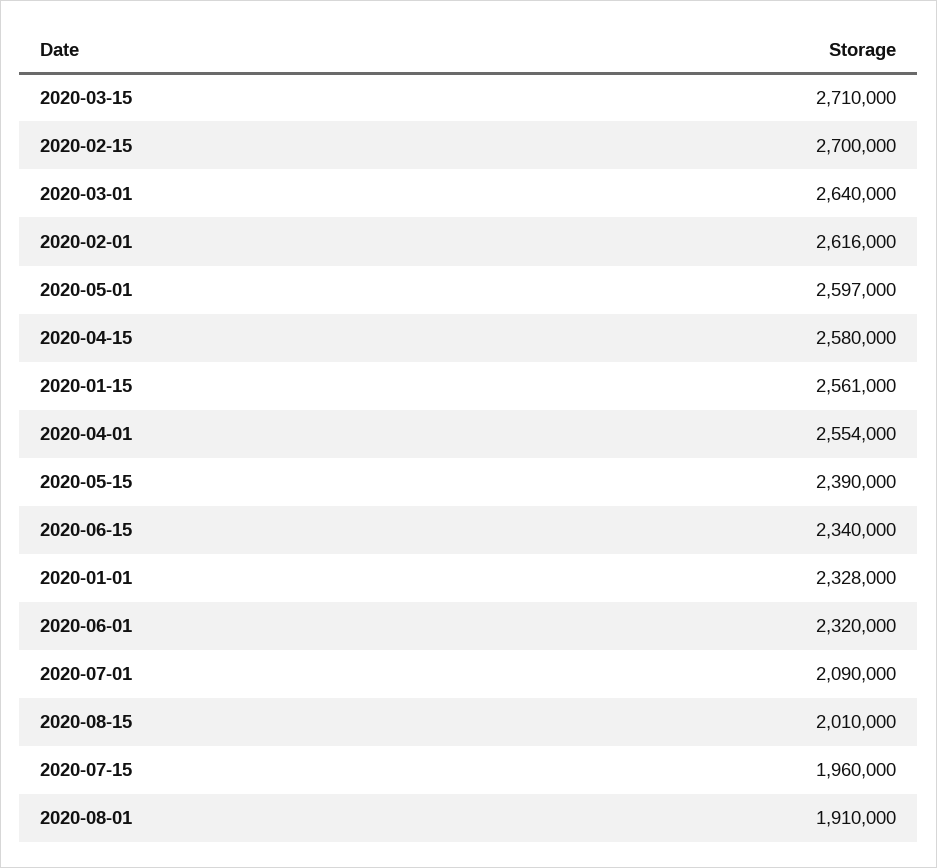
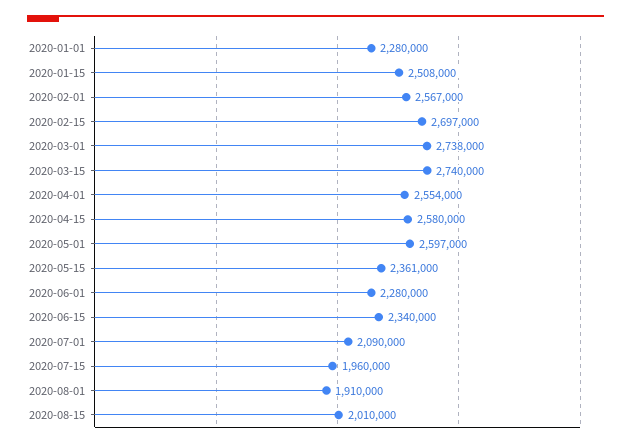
2020-03-15: 2710000 -> 2740000
2020-02-15: 2700000 -> 2697000
2020-03-01: 2640000 -> 2738000
2020-02-01: 2616000 -> 2567000
2020-01-15: 2561000 -> 2508000
2020-05-15: 2390000 -> 2361000
2020-01-01: 2328000 -> 2280000
2020-06-01: 2320000 -> 2280000

